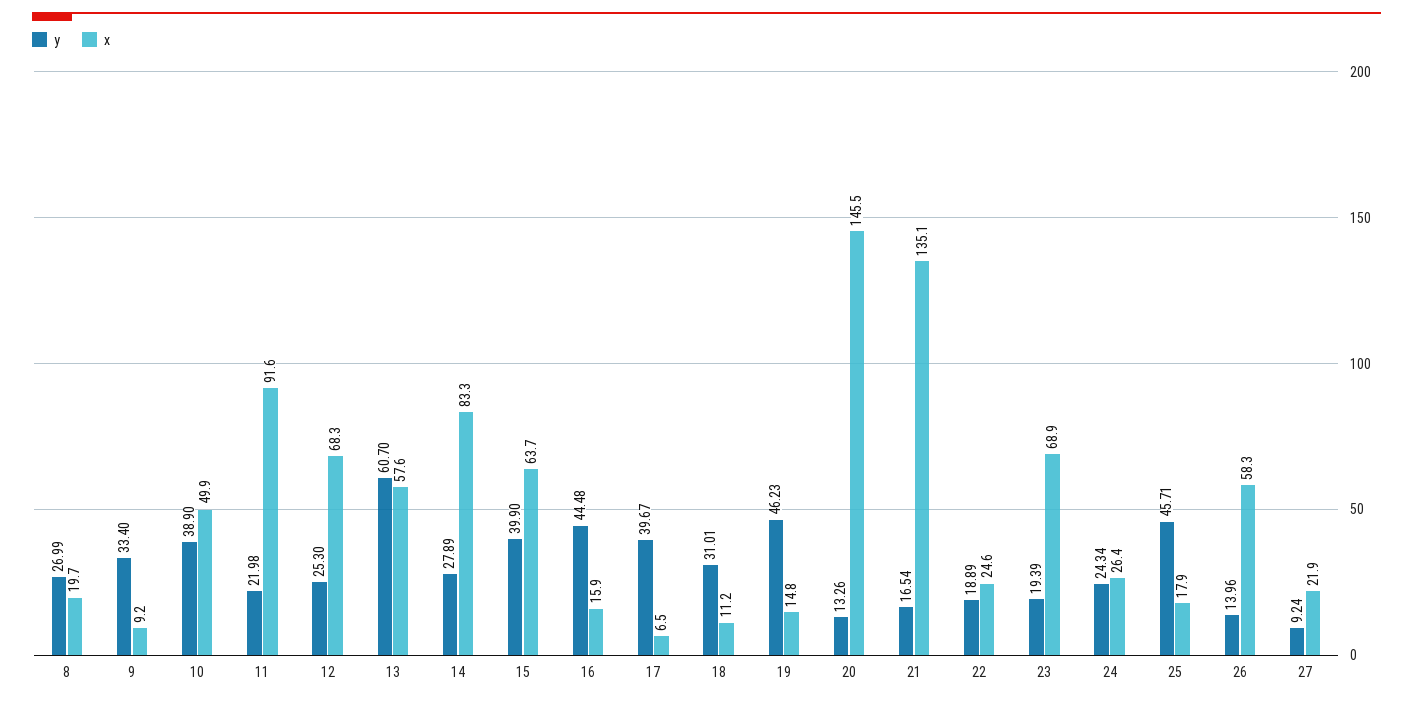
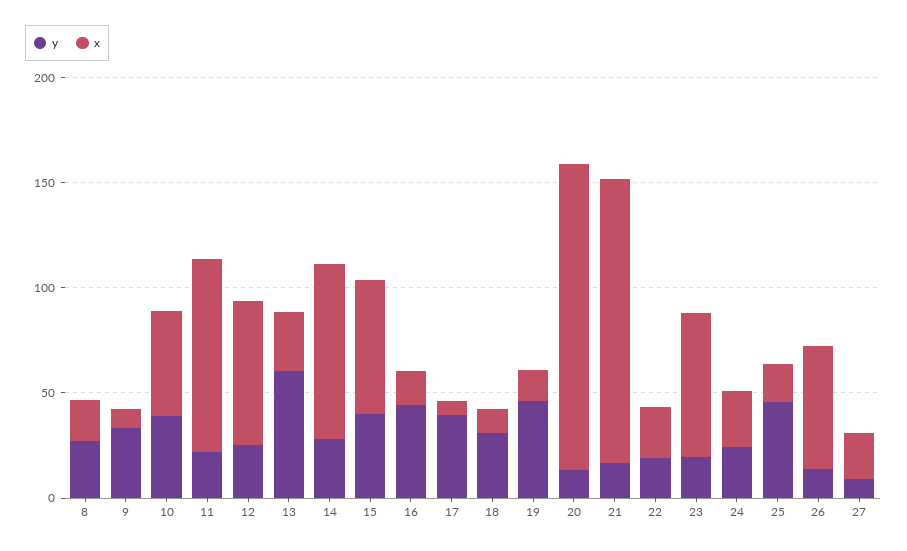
x, 13: 57.6 -> 30

